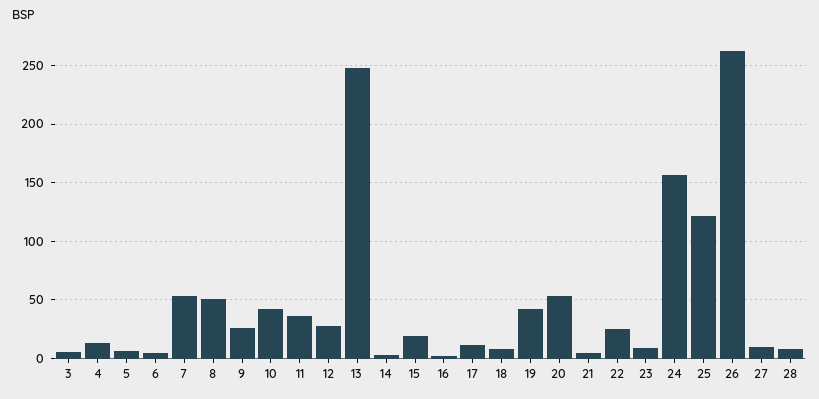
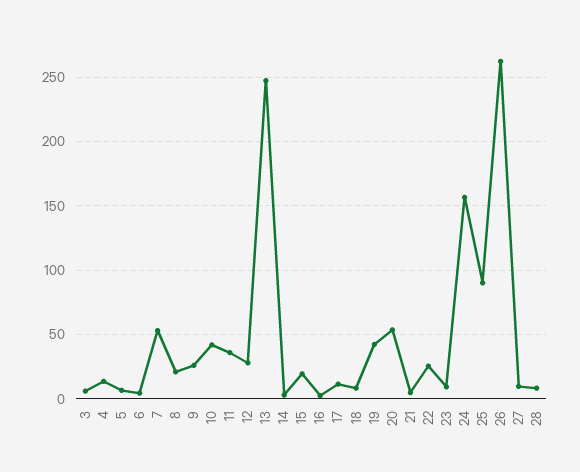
8: 50 -> 20
25: 120 -> 90

